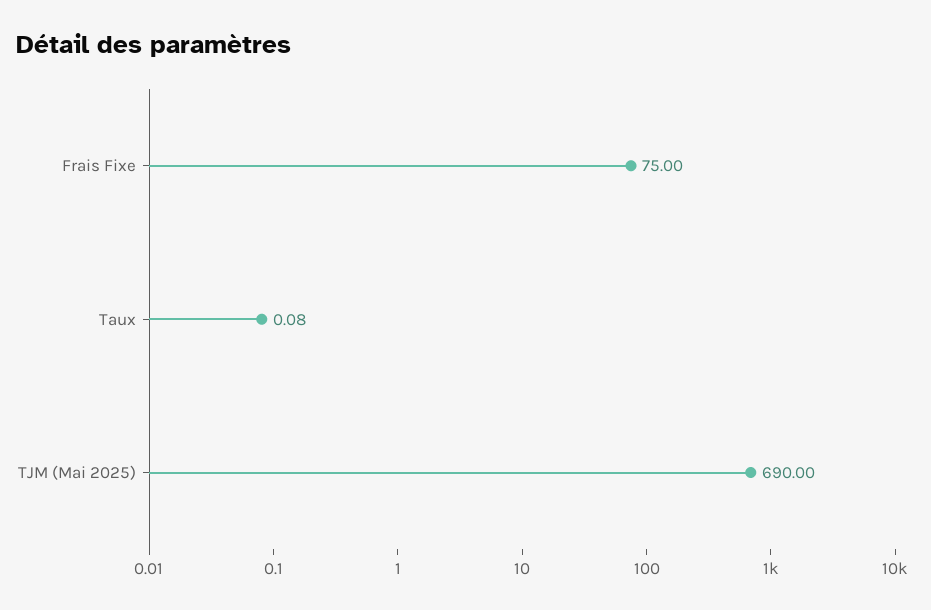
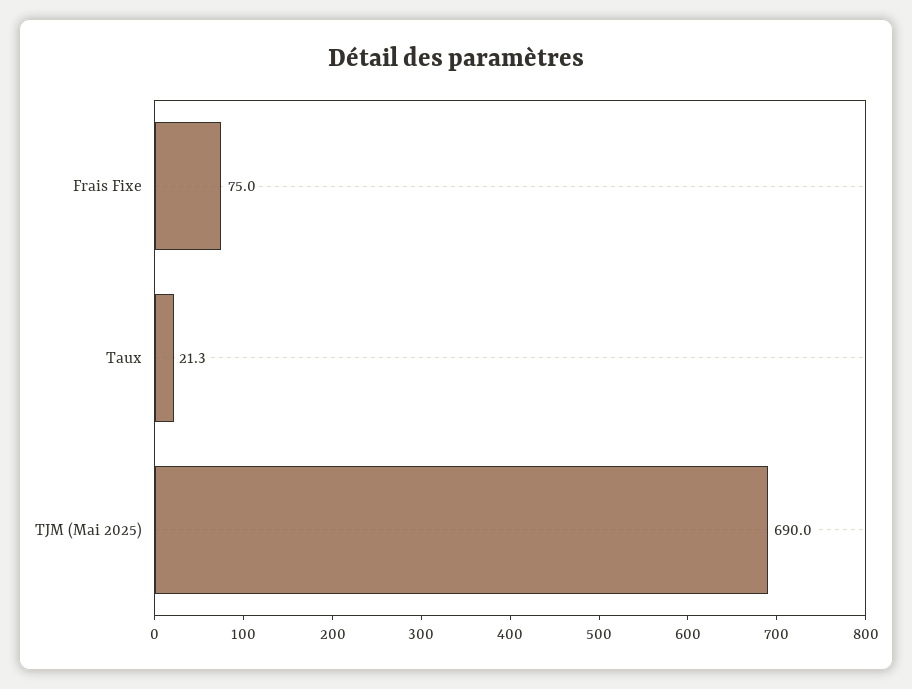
Taux: 0.08 -> 21.3

